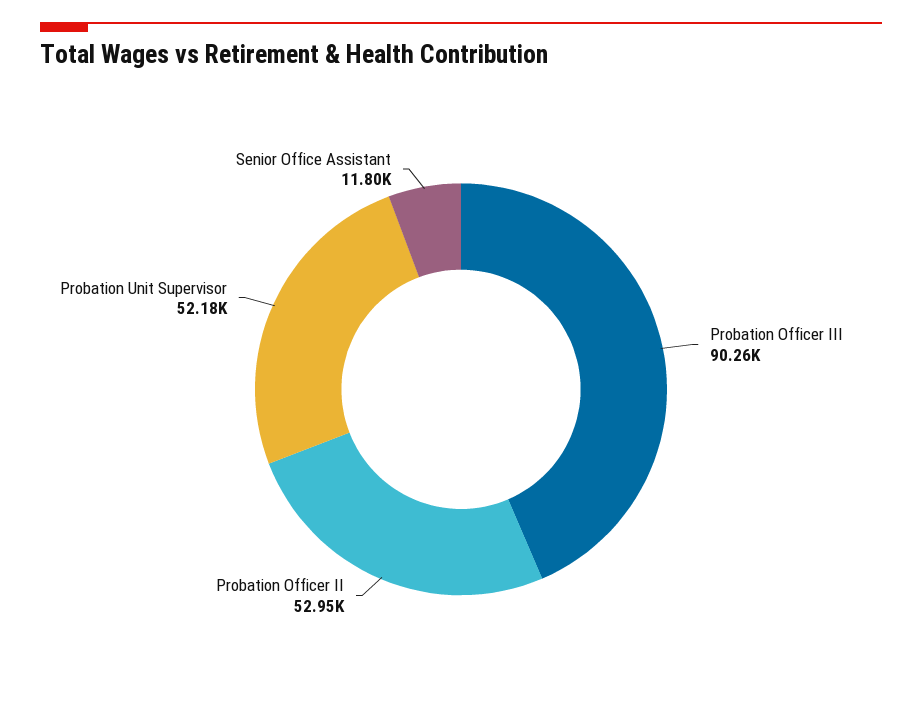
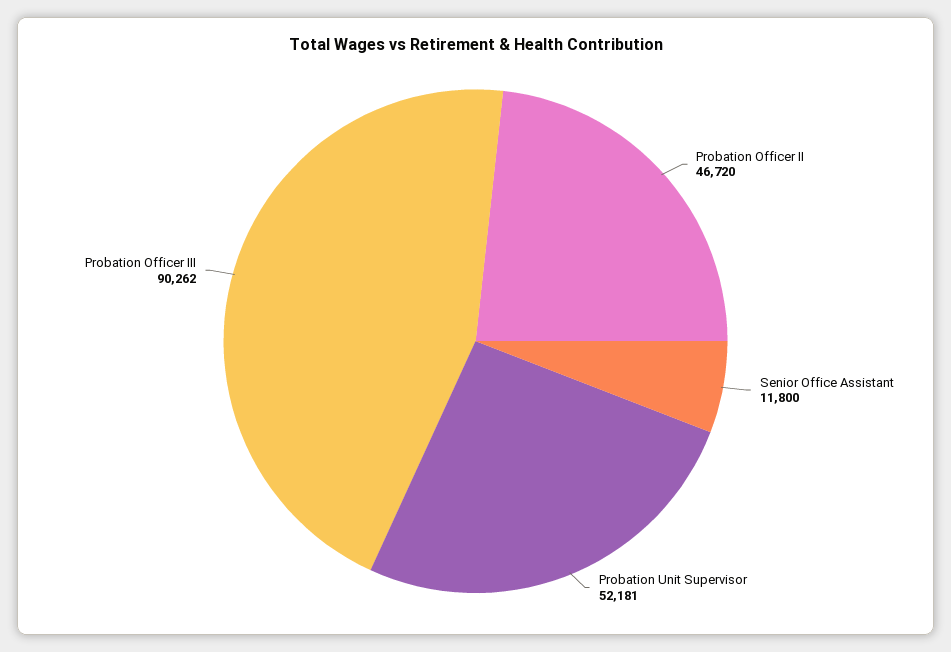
Probation Officer II: 52950 -> 46720

